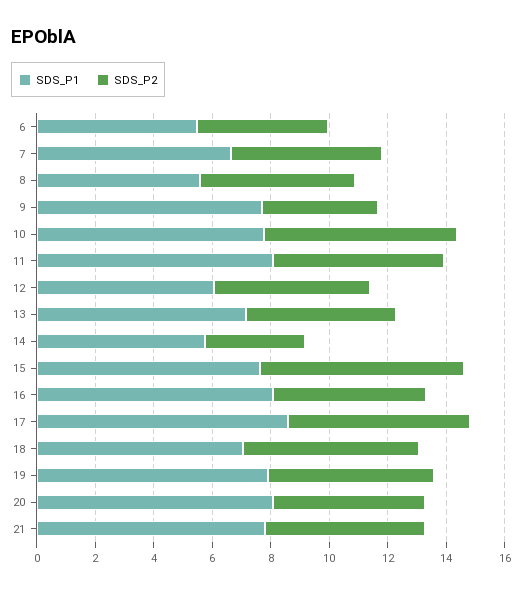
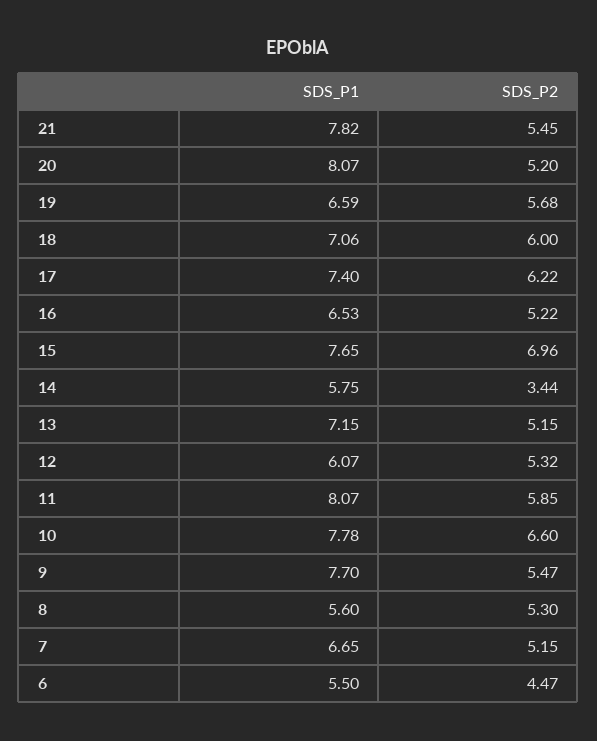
SDS_P2, 9: 4 -> 5.47
SDS_P1, 16: 8 -> 6.53
SDS_P1, 17: 8.5 -> 7.4
SDS_P1, 19: 8 -> 6.59

